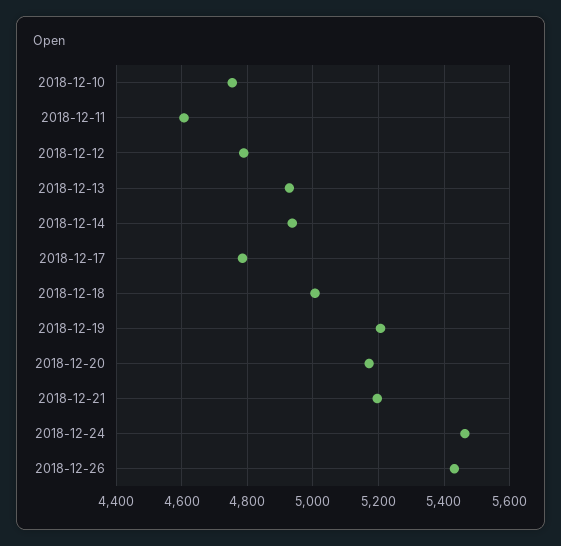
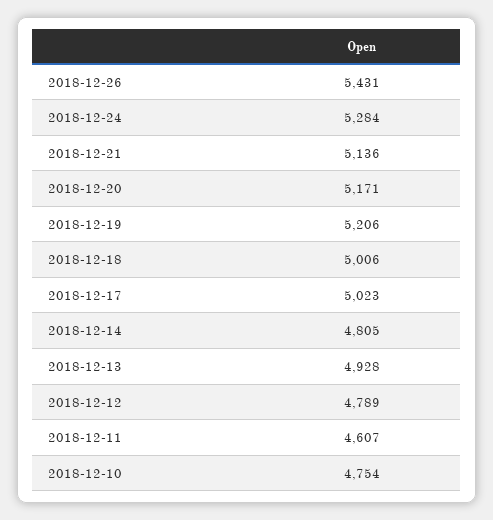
2018-12-14: 4940 -> 4805
2018-12-17: 4780 -> 5023
2018-12-21: 5200 -> 5136
2018-12-24: 5460 -> 5284

